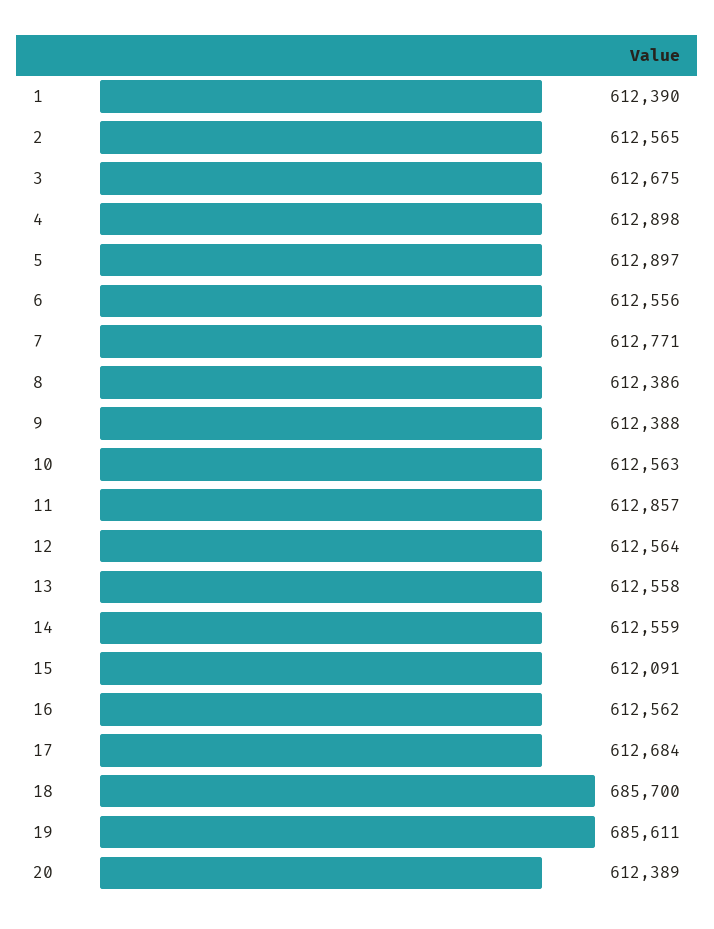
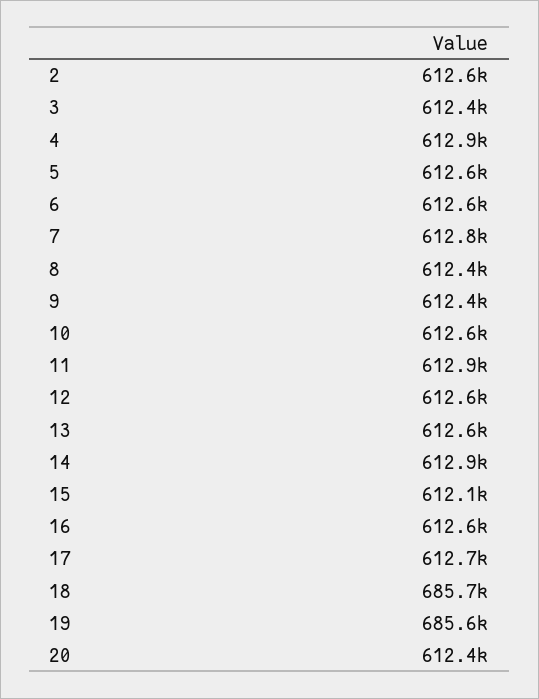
1: 612390 -> none
3: 612675 -> 612400
5: 612897 -> 612600
14: 612559 -> 612900

